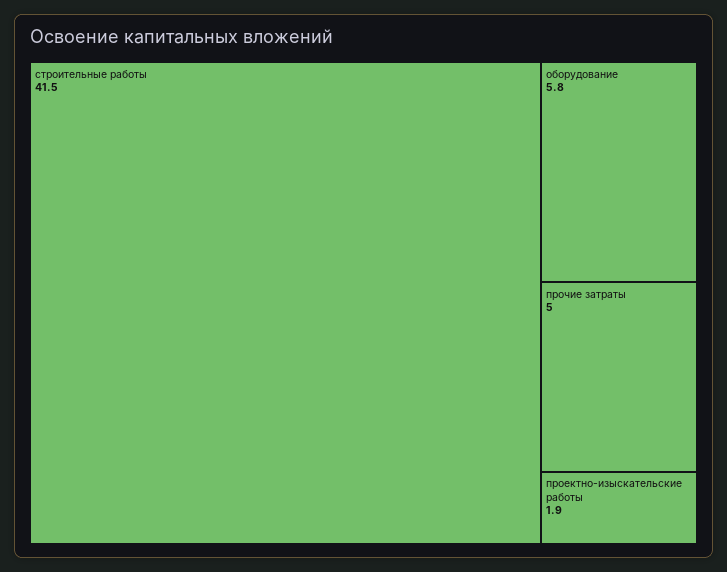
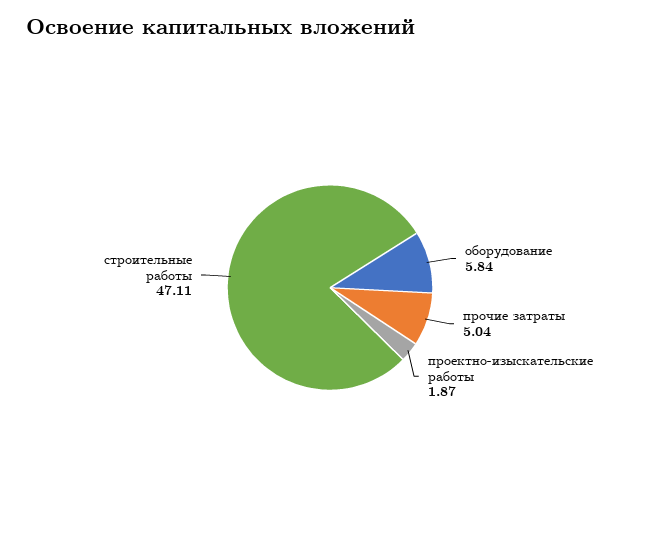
строительные работы: 41.5 -> 47.11

